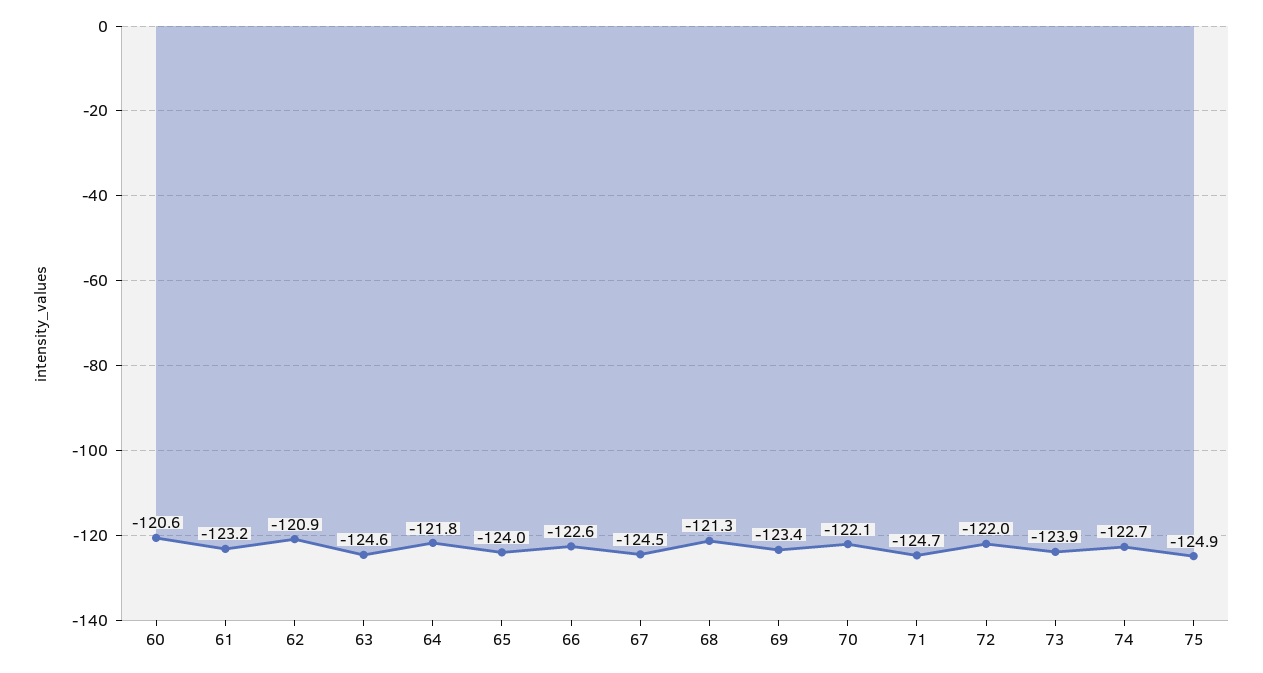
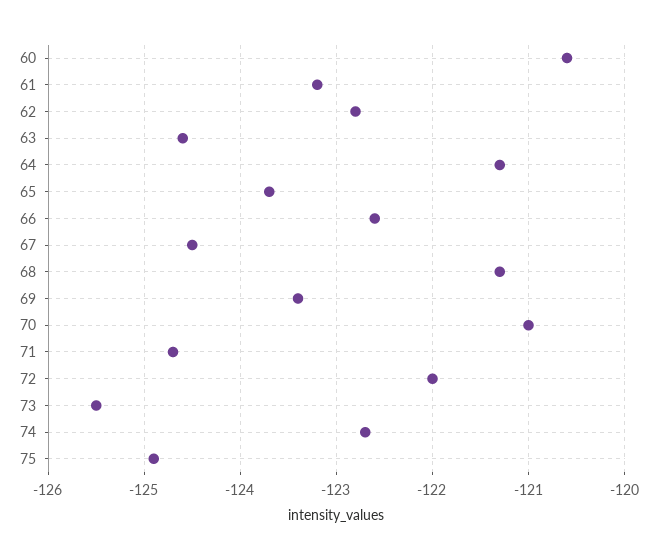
62: -120.9 -> -122.8
64: -121.8 -> -121.3
65: -124 -> -123.7
70: -122.1 -> -121
73: -123.9 -> -125.5

